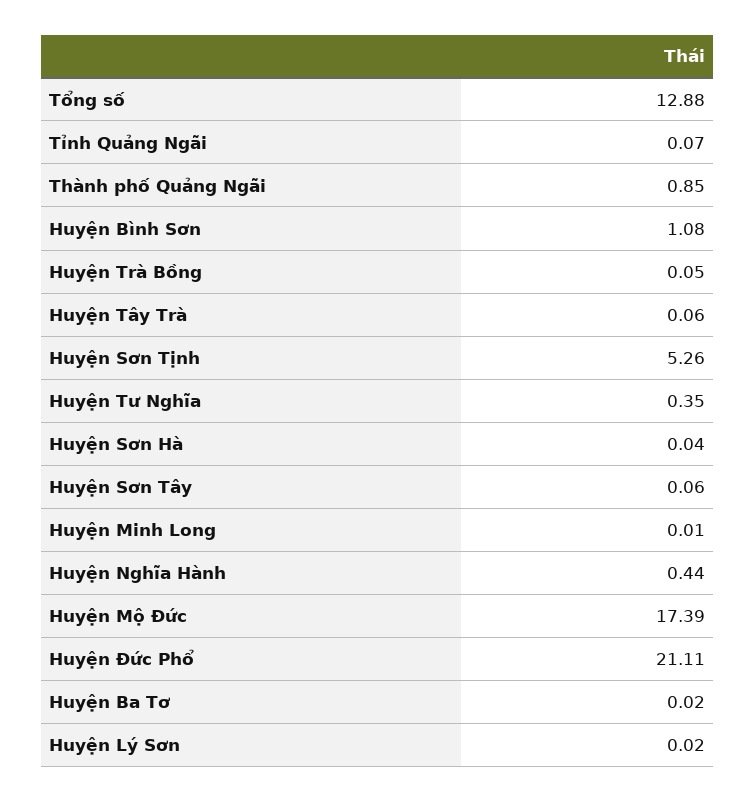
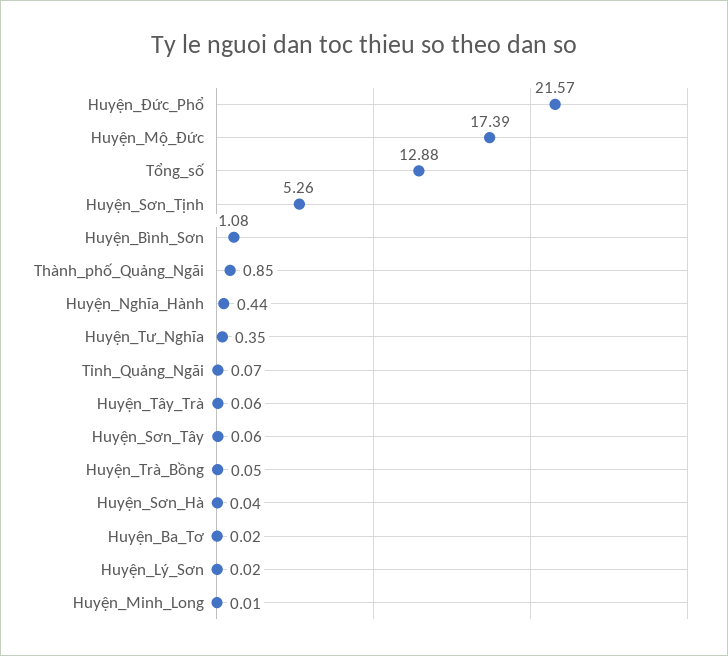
Huyện Đức Phổ: 21.11 -> 21.57

